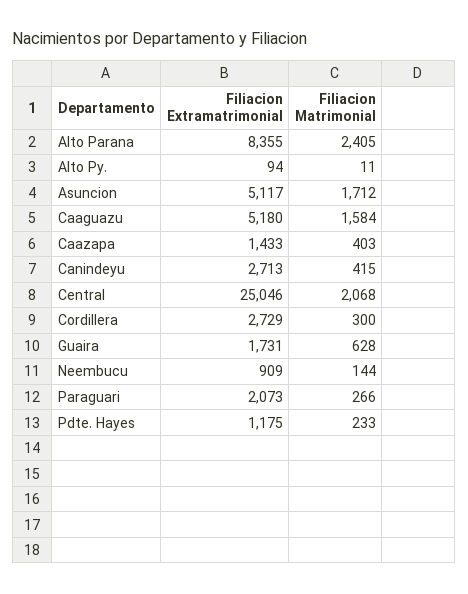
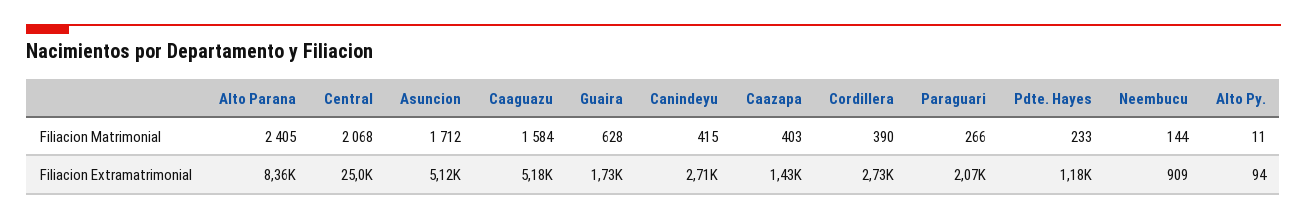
Filiacion Matrimonial, Cordillera: 300 -> 390

